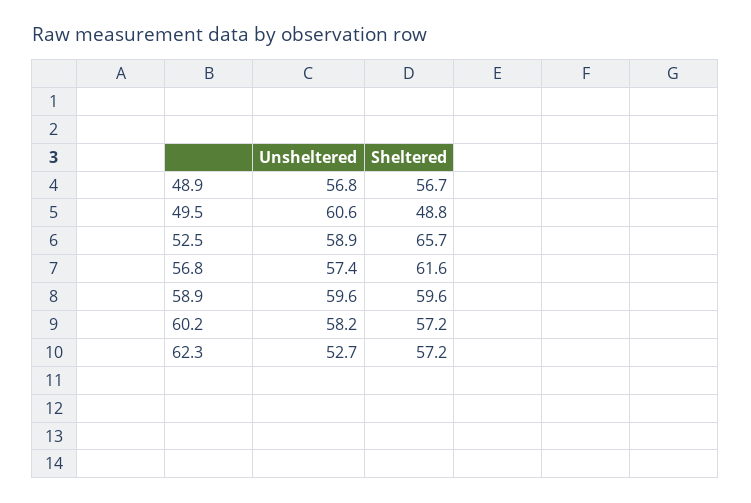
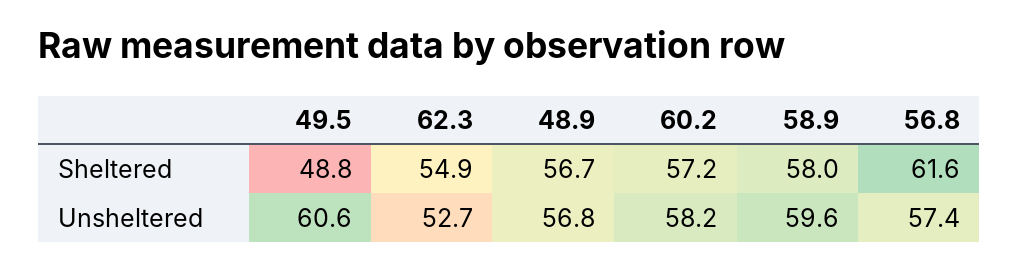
Unsheltered, 52.5: 58.9 -> none
Sheltered, 52.5: 65.7 -> none
Sheltered, 58.9: 59.6 -> 58
Sheltered, 62.3: 57.2 -> 54.9

